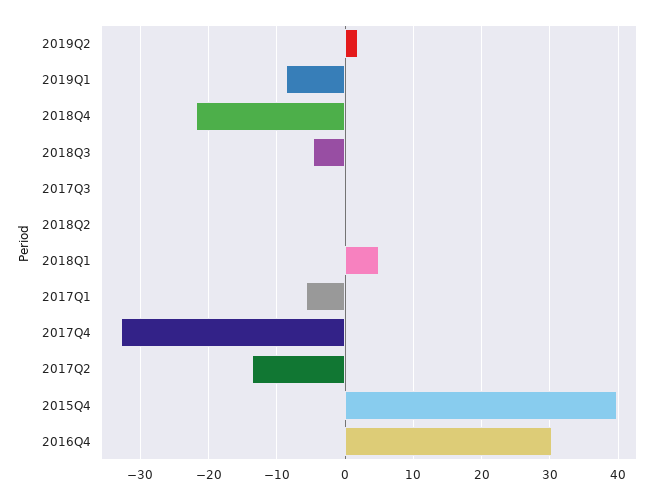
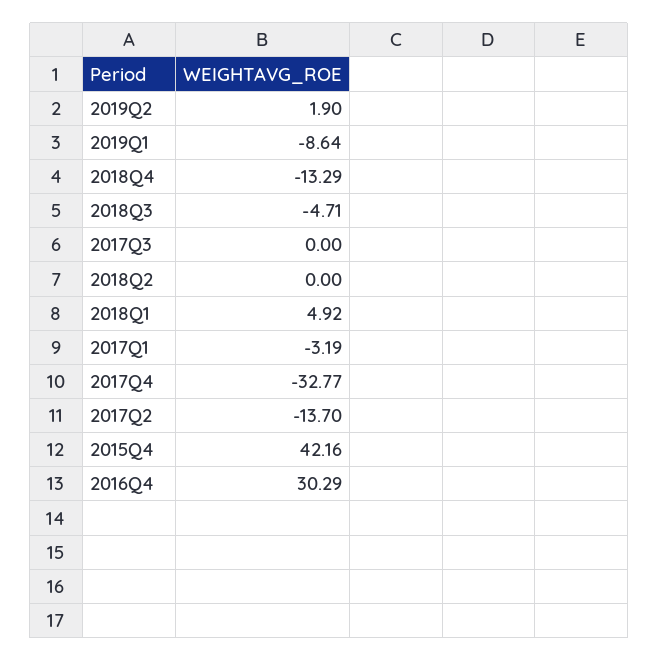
2018Q4: -22 -> -13.29
2017Q1: -6 -> -3.19
2015Q4: 40 -> 42.16

